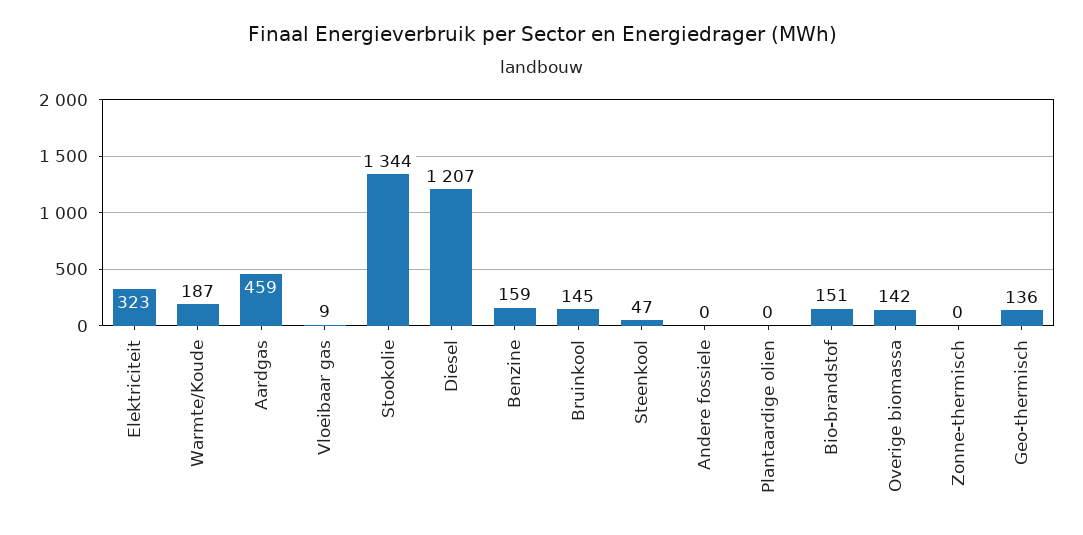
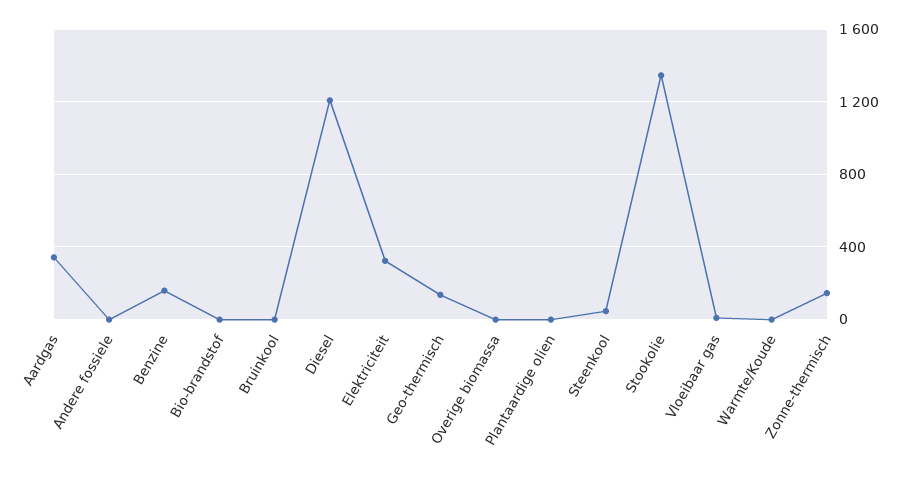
Warmte/Koude: 187 -> 0
Aardgas: 459 -> 350
Bruinkool: 145 -> 0
Bio-brandstof: 151 -> 0
Overige biomassa: 142 -> 0
Zonne-thermisch: 0 -> 150

